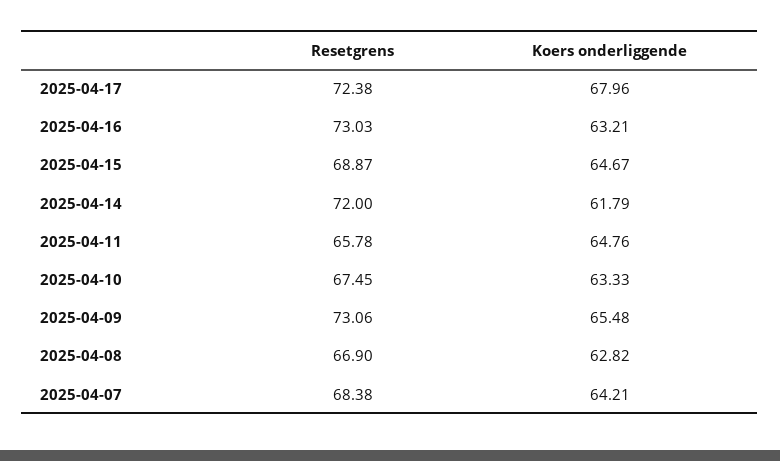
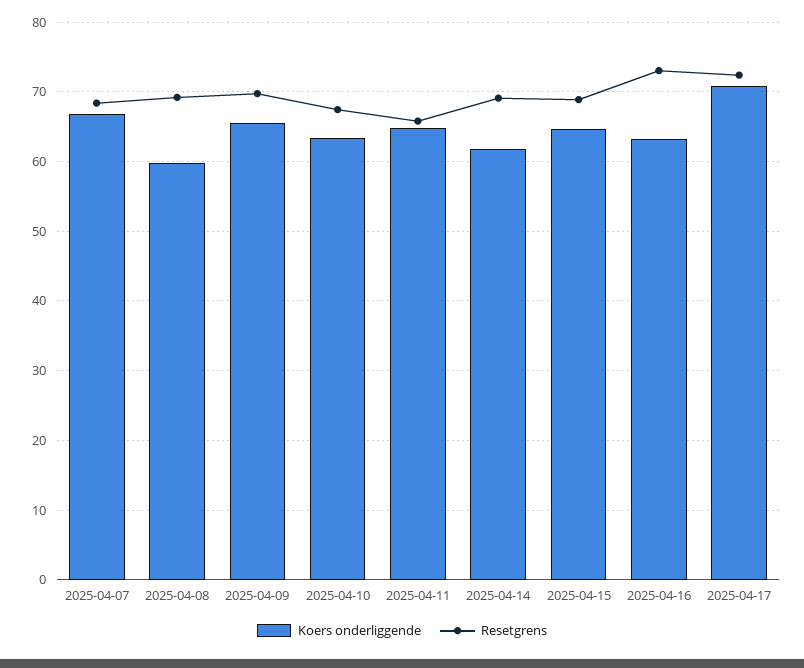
Koers onderliggende, 2025-04-17: 67.96 -> 71
Resetgrens, 2025-04-14: 72 -> 69
Resetgrens, 2025-04-09: 73.06 -> 70
Resetgrens, 2025-04-08: 66.9 -> 69
Koers onderliggende, 2025-04-08: 62.82 -> 60
Koers onderliggende, 2025-04-07: 64.21 -> 67

